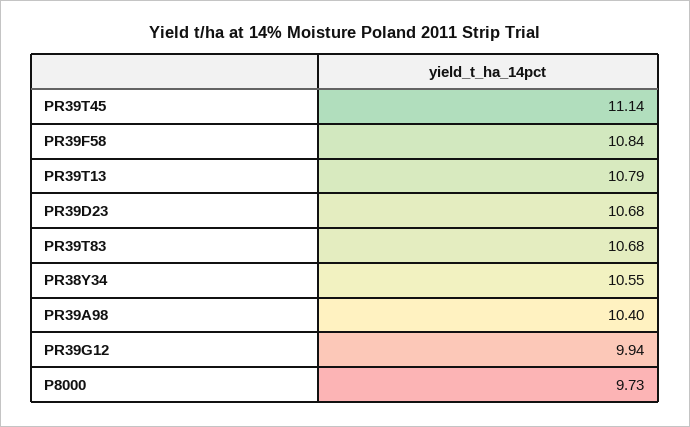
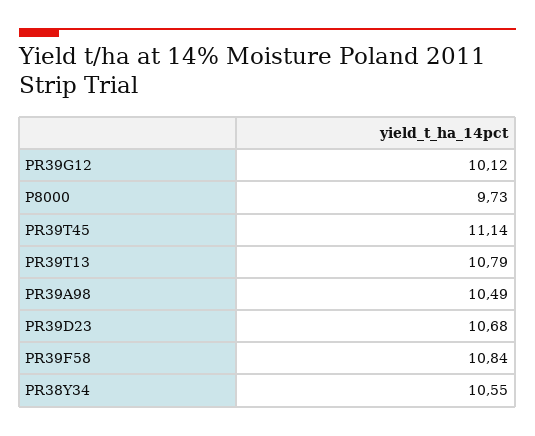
PR39T83: 10.68 -> none
PR39A98: 10.4 -> 10.49
PR39G12: 9.94 -> 10.12

